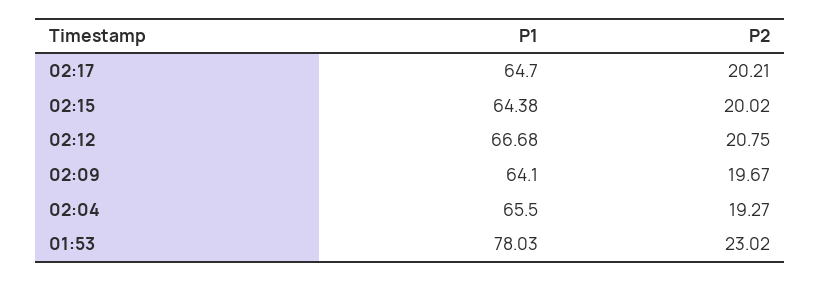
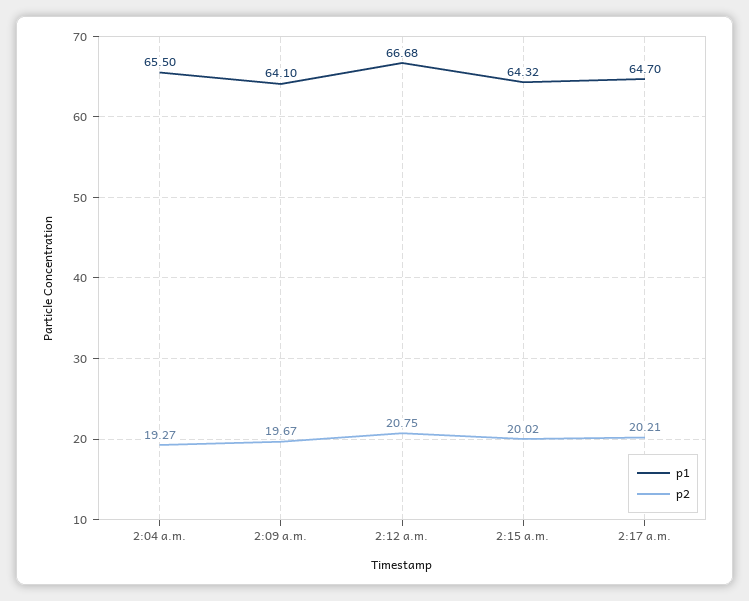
P1, 02:15: 64.38 -> 64.32
P1, 01:53: 78.03 -> none
P2, 01:53: 23.02 -> none

